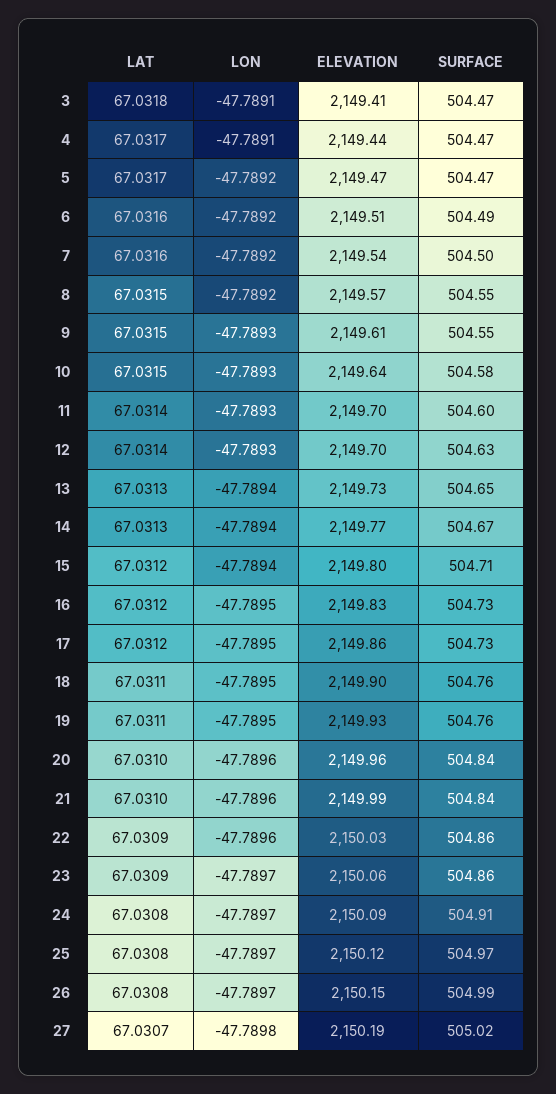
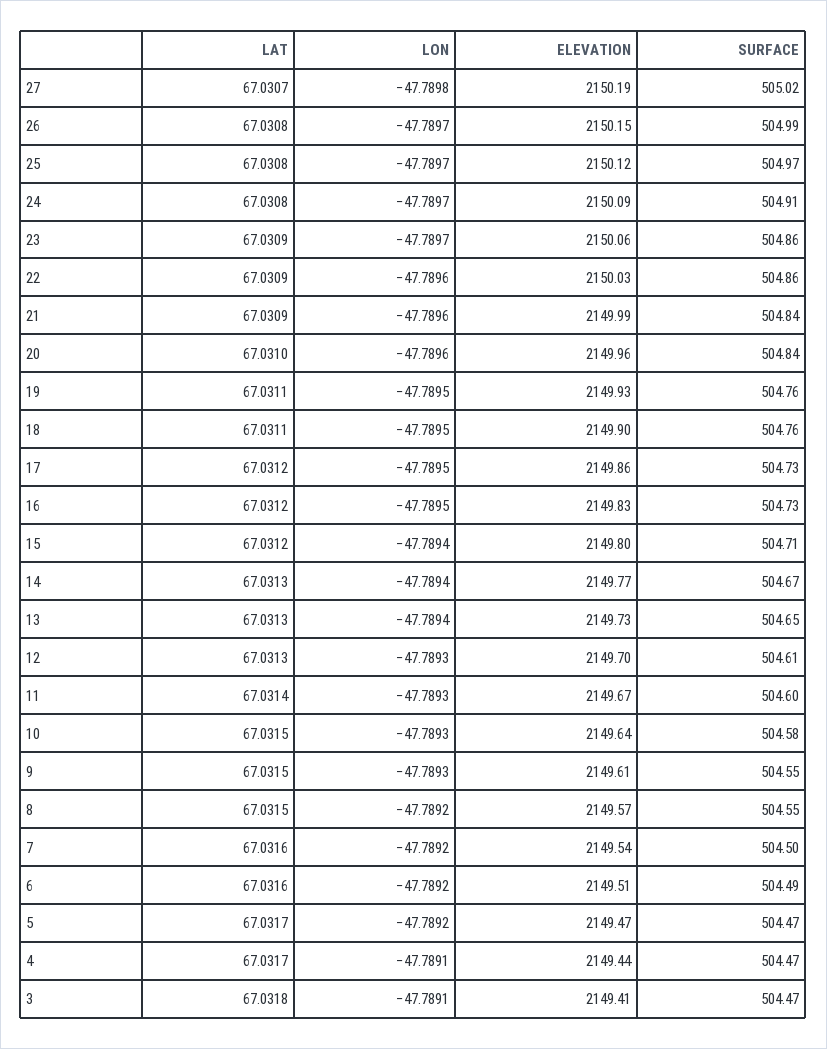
ELEVATION, 11: 2149.7 -> 2149.67
LAT, 12: 67.0314 -> 67.0313
SURFACE, 12: 504.63 -> 504.61
LAT, 21: 67.031 -> 67.0309

